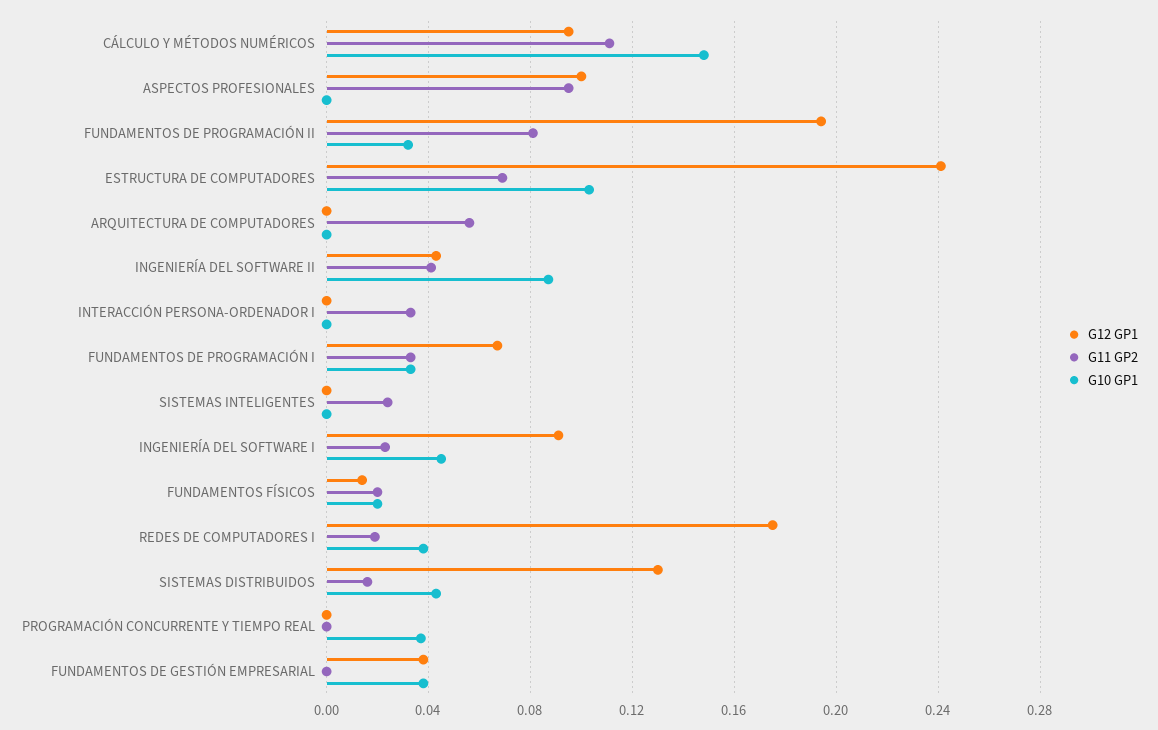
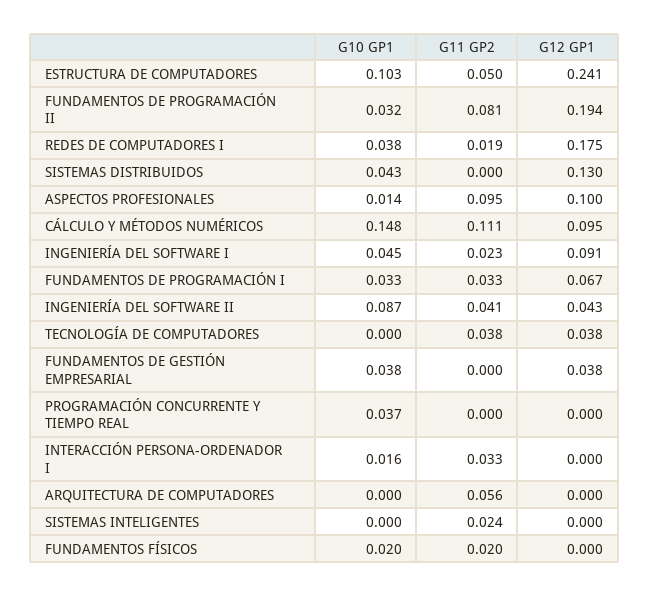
G10 GP1, ASPECTOS PROFESIONALES: 0 -> 0.014
G11 GP2, ESTRUCTURA DE COMPUTADORES: 0.07 -> 0.05
G10 GP1, INTERACCIÓN PERSONA-ORDENADOR I: 0 -> 0.016
G12 GP1, FUNDAMENTOS FÍSICOS: 0.015 -> 0
G11 GP2, SISTEMAS DISTRIBUIDOS: 0.015 -> 0
G10 GP1, TECNOLOGÍA DE COMPUTADORES: none -> 0
G11 GP2, TECNOLOGÍA DE COMPUTADORES: none -> 0.038
G12 GP1, TECNOLOGÍA DE COMPUTADORES: none -> 0.038

